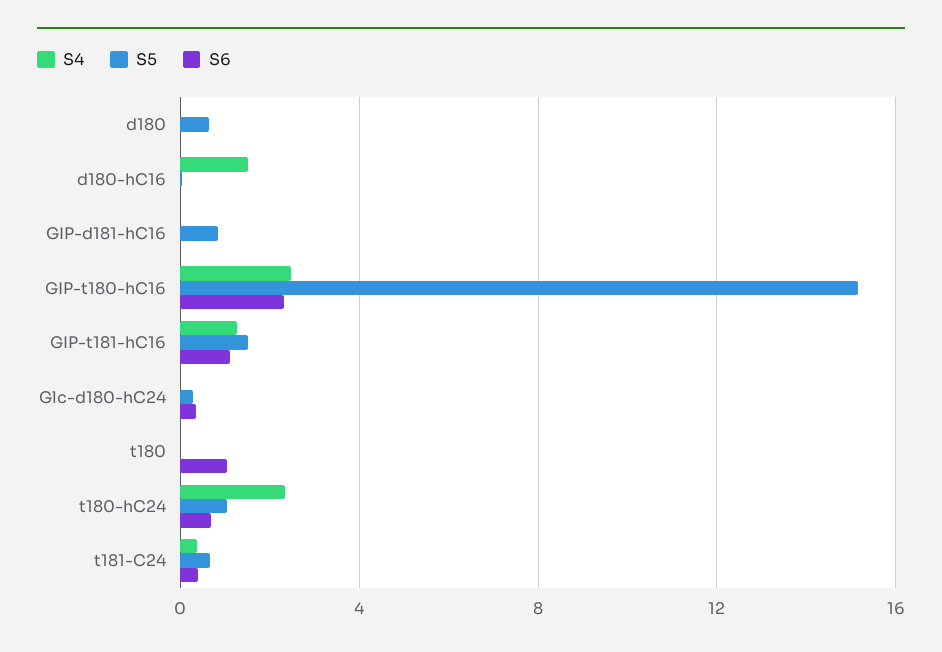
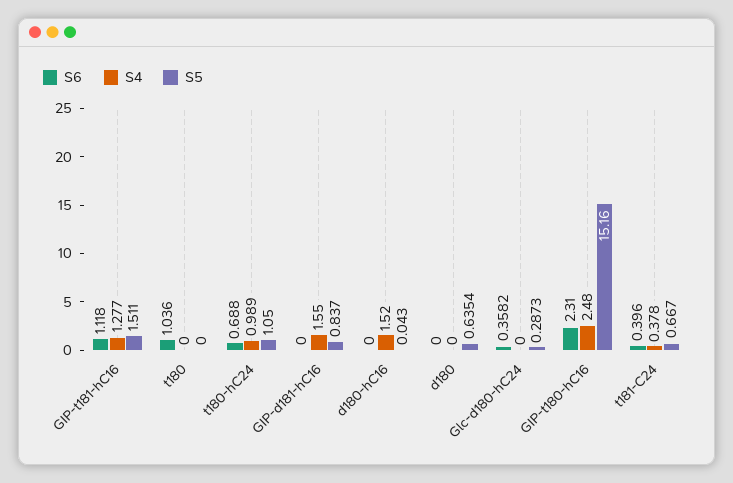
S4, GIP-d181-hC16: 0 -> 1.55
S4, t180-hC24: 2.5 -> 0.989

